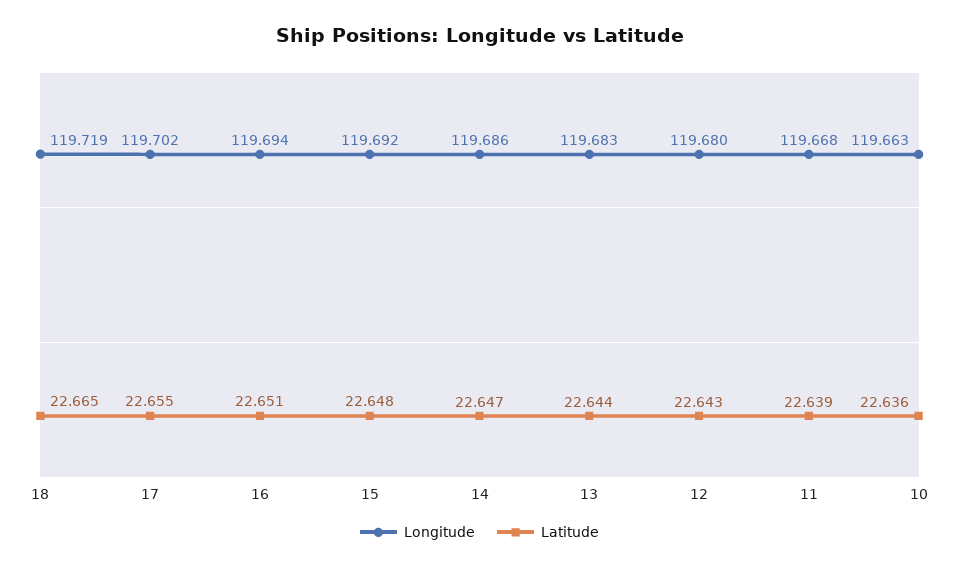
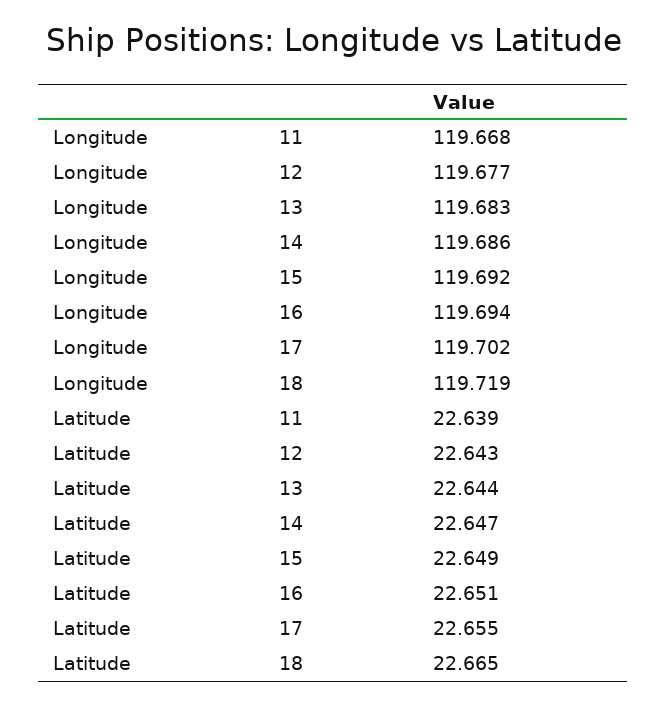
Latitude, 15: 22.648 -> 22.649
Longitude, 12: 119.68 -> 119.677
Longitude, 10: 119.663 -> none
Latitude, 10: 22.636 -> none

